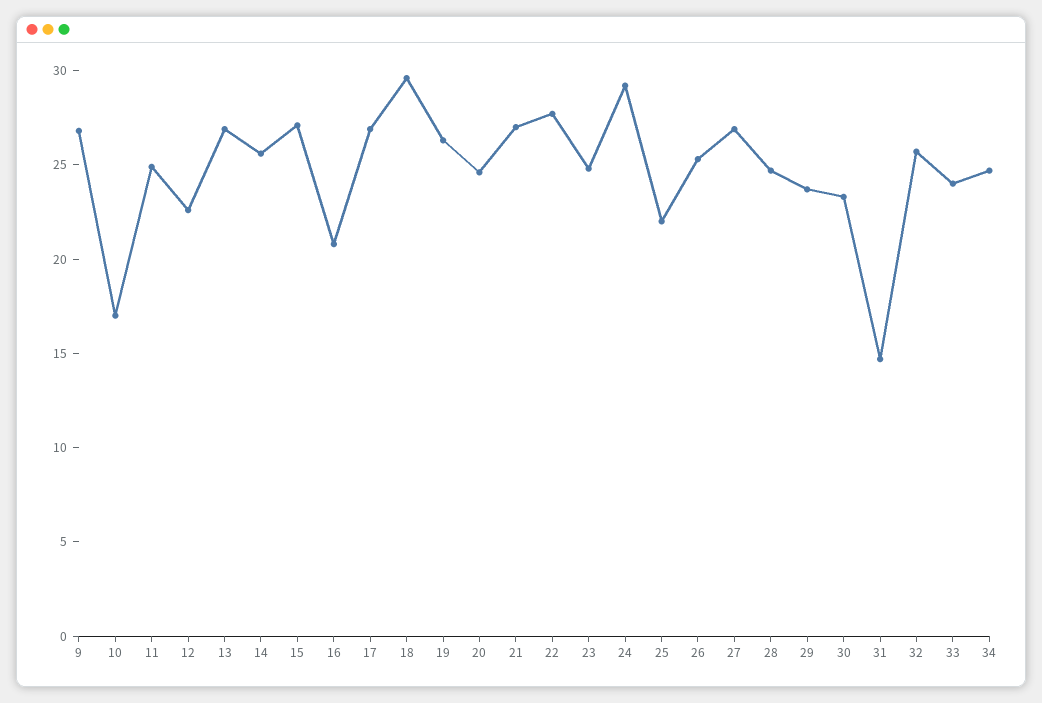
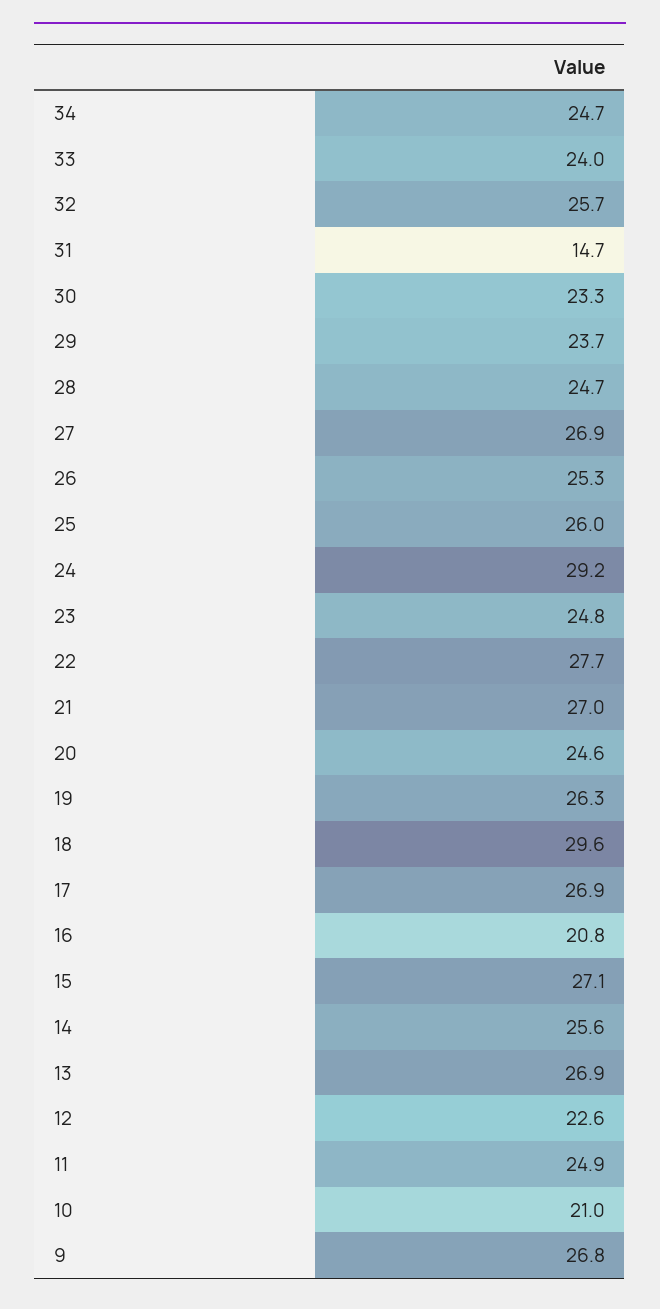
10: 17 -> 21
25: 22 -> 26

